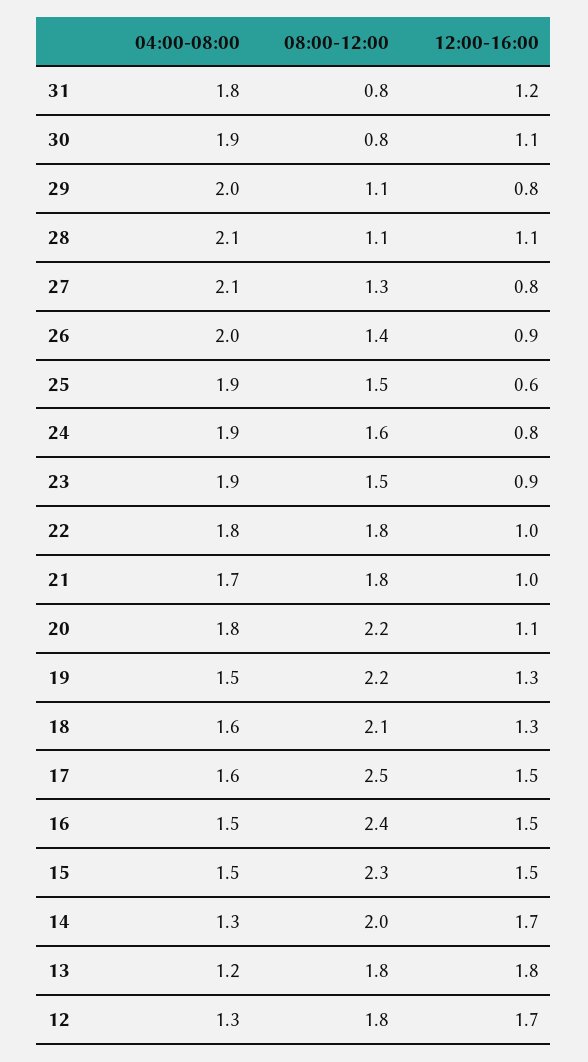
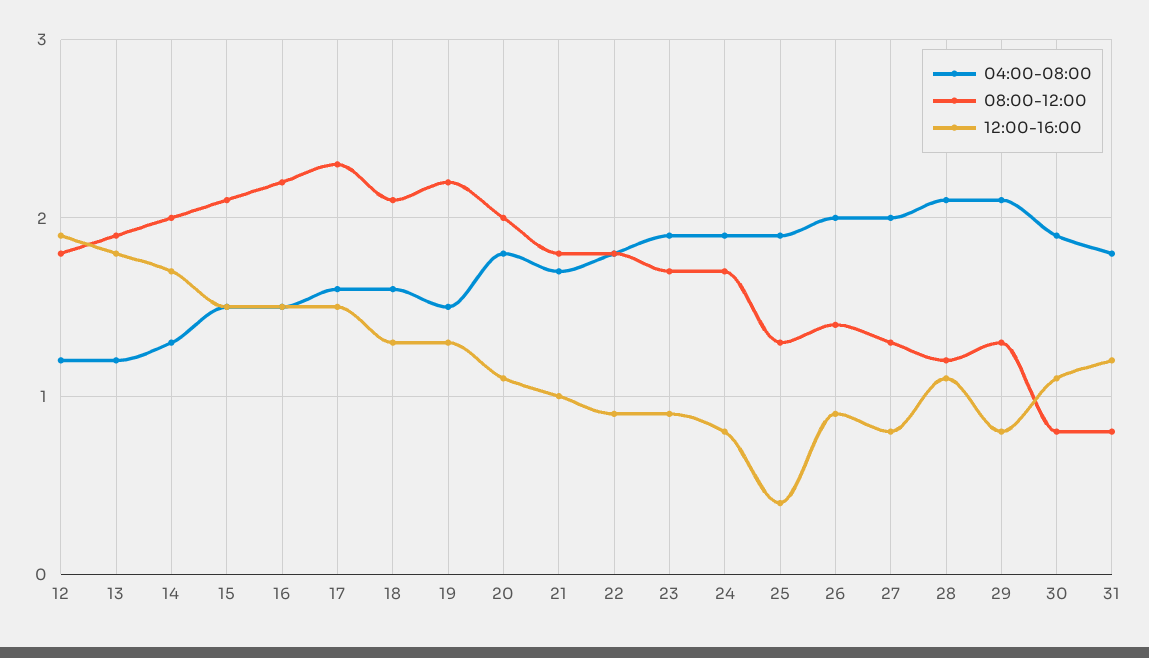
04:00-08:00, 29: 2 -> 2.1
08:00-12:00, 29: 1.1 -> 1.3
08:00-12:00, 28: 1.1 -> 1.2
04:00-08:00, 27: 2.1 -> 2
08:00-12:00, 25: 1.5 -> 1.3
12:00-16:00, 25: 0.6 -> 0.4
08:00-12:00, 24: 1.6 -> 1.7
08:00-12:00, 23: 1.5 -> 1.7
12:00-16:00, 22: 1 -> 0.9
08:00-12:00, 20: 2.2 -> 2
08:00-12:00, 17: 2.5 -> 2.3
08:00-12:00, 16: 2.4 -> 2.2
08:00-12:00, 15: 2.3 -> 2.1
08:00-12:00, 13: 1.8 -> 1.9
04:00-08:00, 12: 1.3 -> 1.2
12:00-16:00, 12: 1.7 -> 1.9

